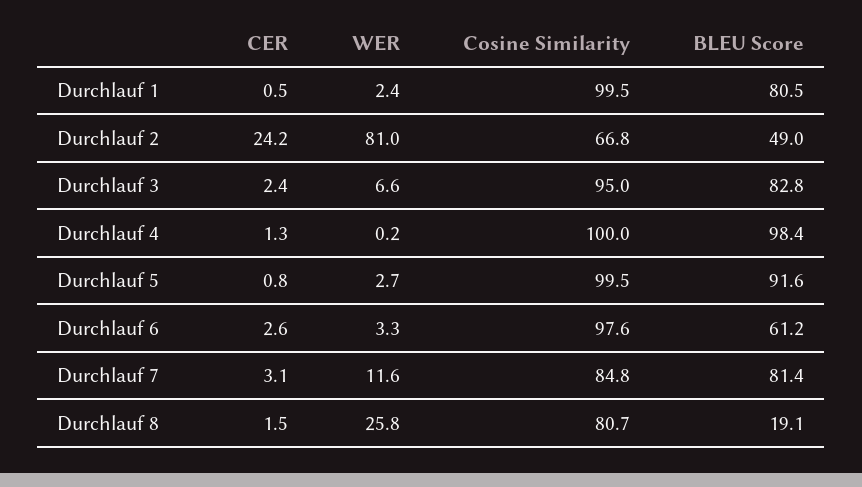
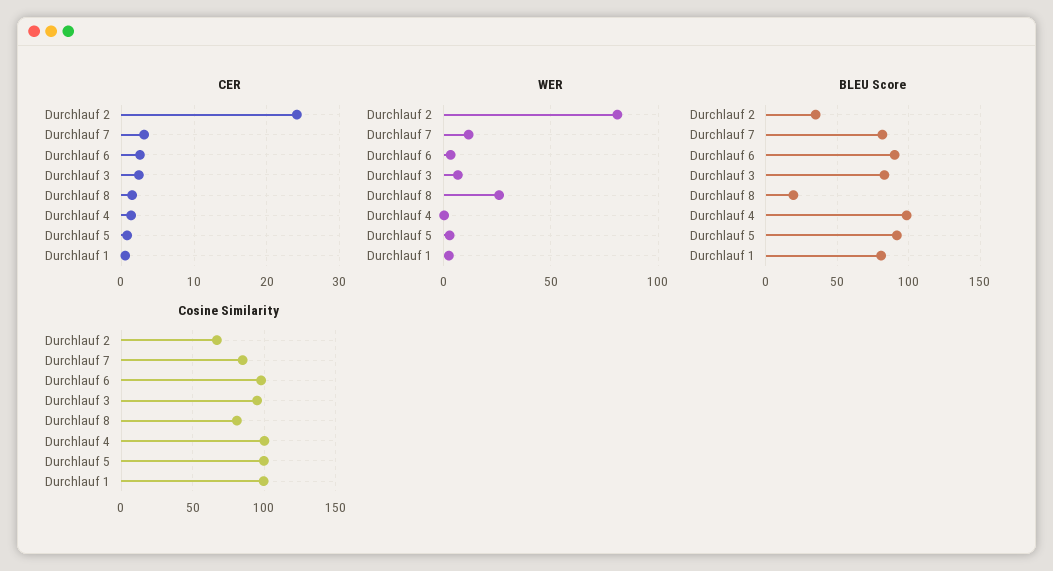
BLEU Score, Durchlauf 2: 49 -> 35
BLEU Score, Durchlauf 6: 61.2 -> 90

